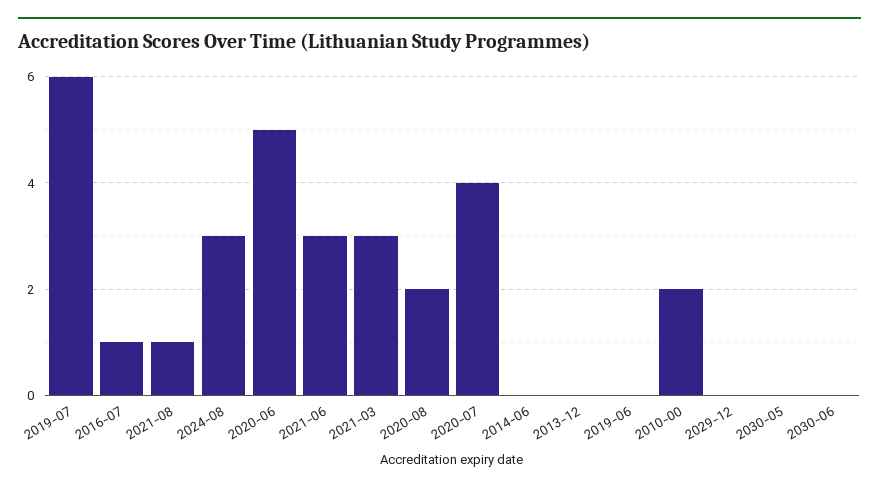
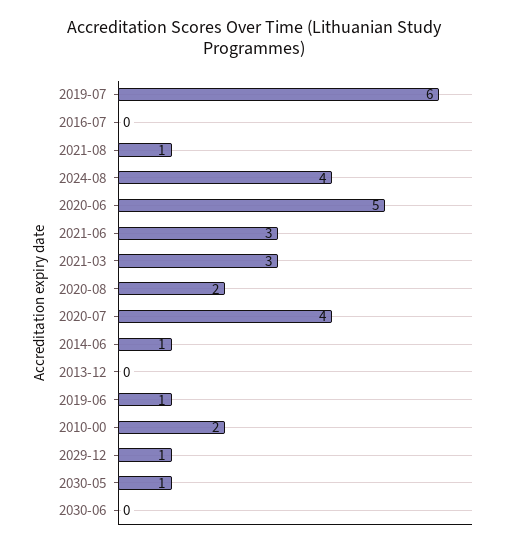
2016-07: 1 -> 0
2024-08: 3 -> 4
2014-06: 0 -> 1
2019-06: 0 -> 1
2029-12: 0 -> 1
2030-05: 0 -> 1

